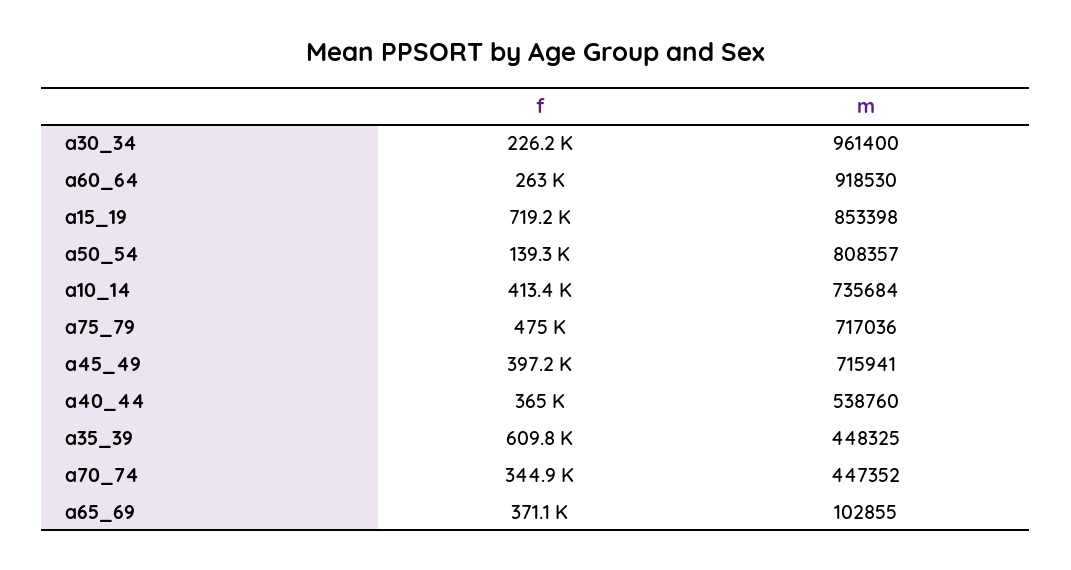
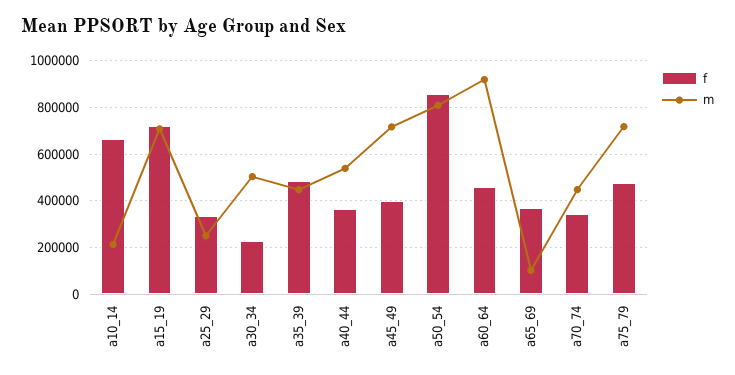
m, a30_34: 961400 -> 500000
f, a60_64: 263000 -> 450000
m, a15_19: 853398 -> 700000
f, a50_54: 139300 -> 850000
f, a10_14: 413400 -> 650000
m, a10_14: 735684 -> 200000
f, a35_39: 609800 -> 500000
f, a25_29: none -> 350000
m, a25_29: none -> 250000

